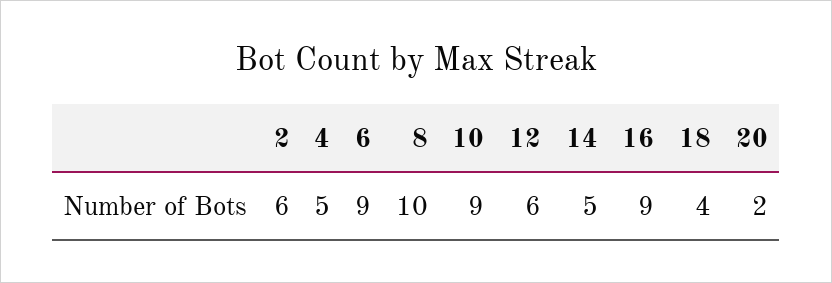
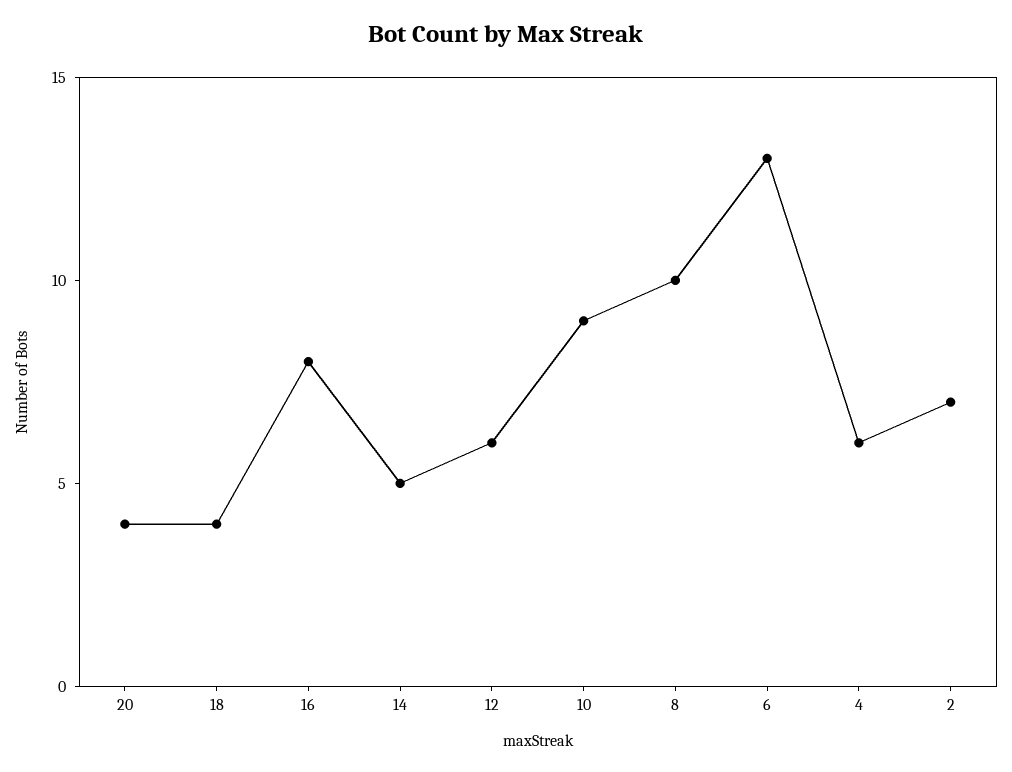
2: 6 -> 7
4: 5 -> 6
6: 9 -> 13
16: 9 -> 8
20: 2 -> 4

